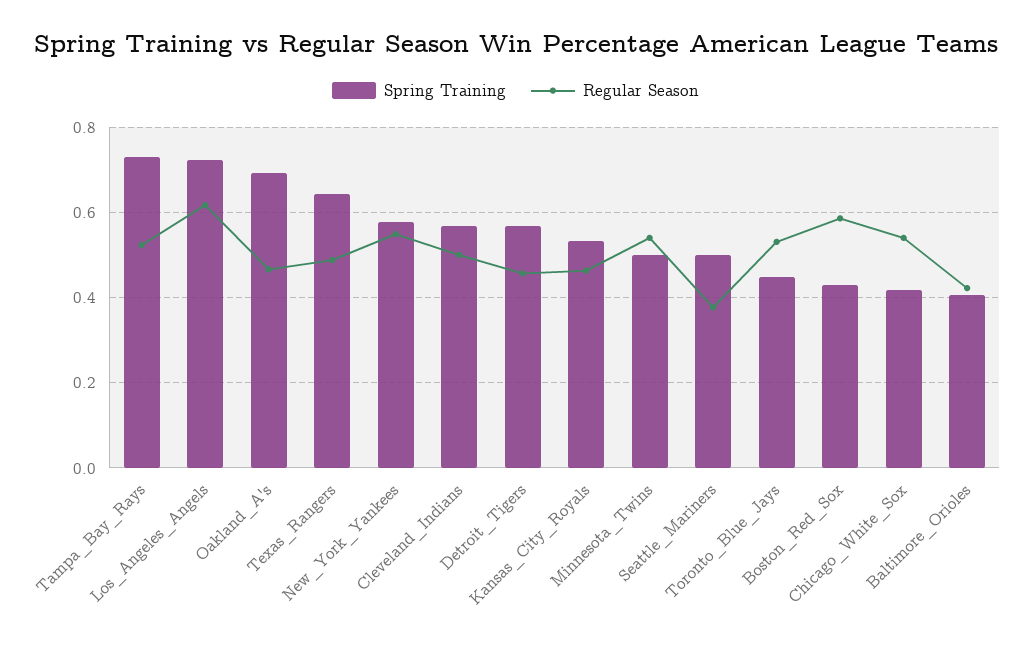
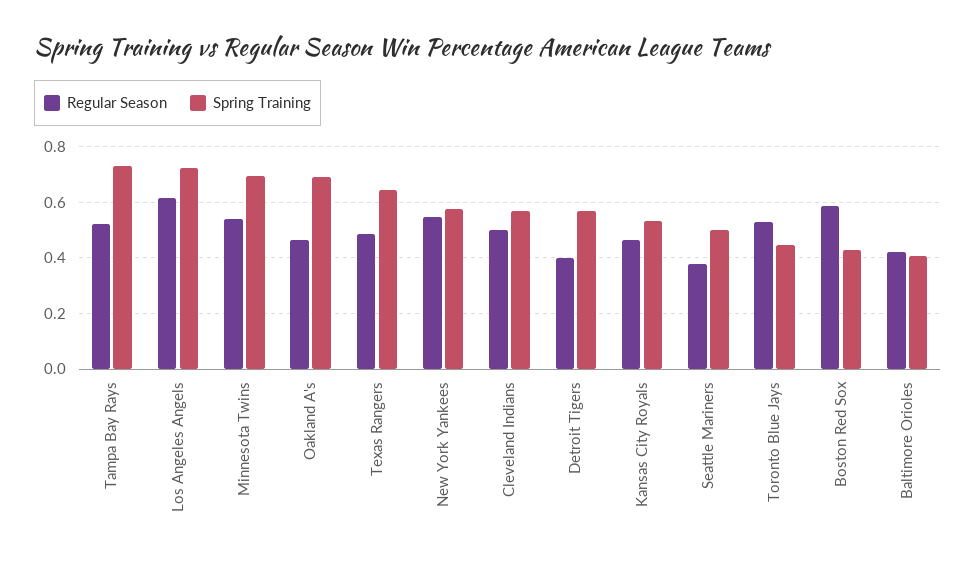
Regular Season, Detroit_Tigers: 0.46 -> 0.4
Spring Training, Minnesota_Twins: 0.5 -> 0.7
Spring Training, Chicago_White_Sox: 0.42 -> none
Regular Season, Chicago_White_Sox: 0.54 -> none

